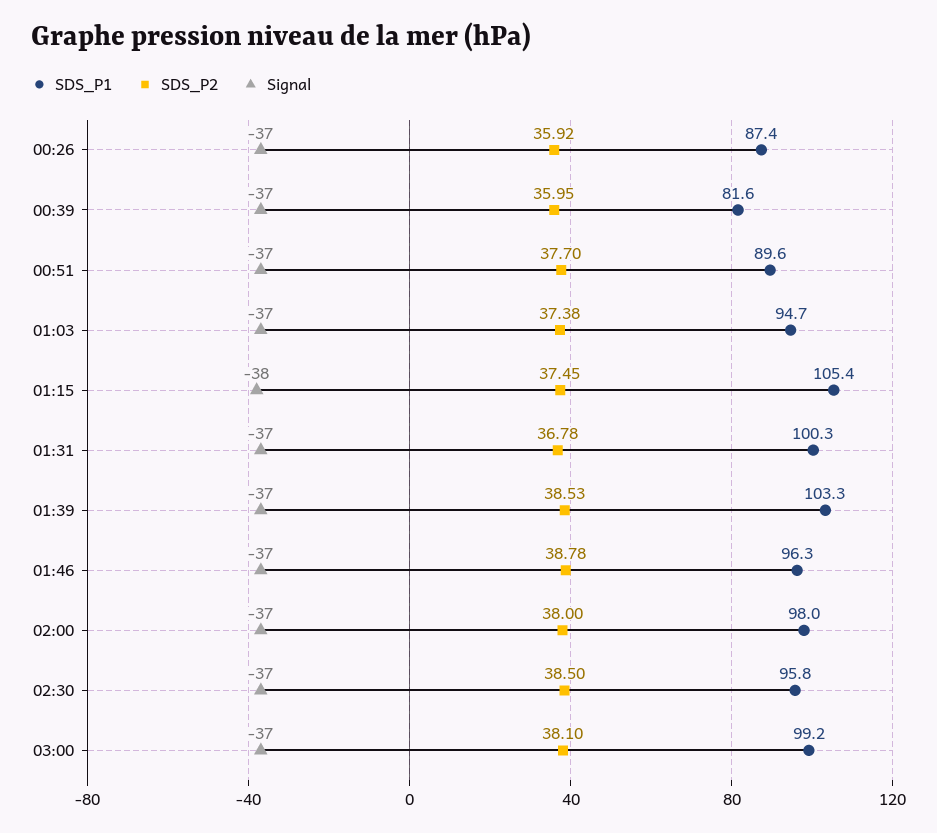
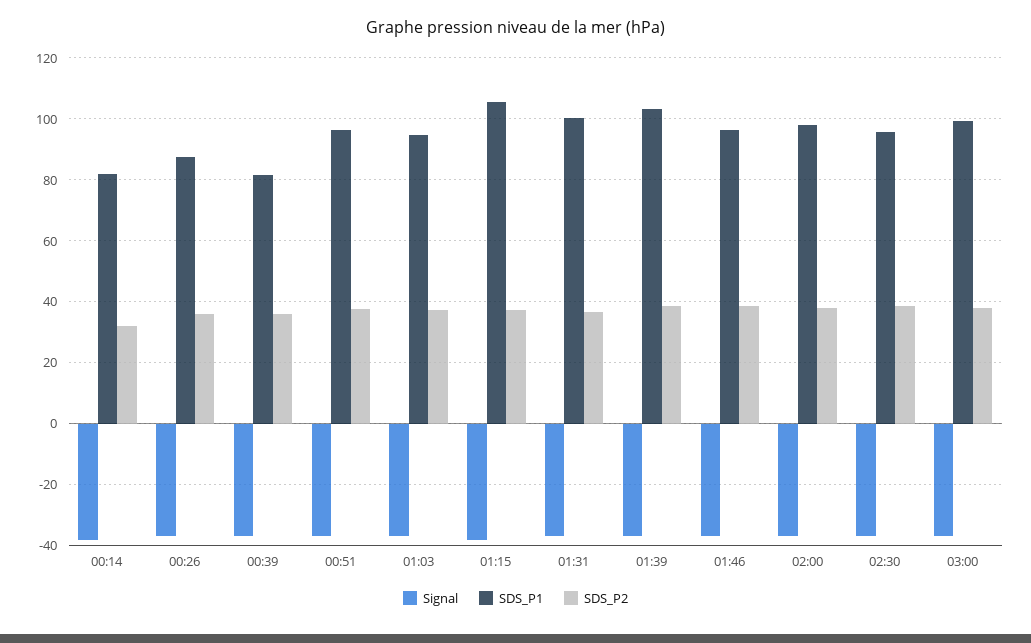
SDS_P1, 00:51: 89.6 -> 96
Signal, 00:14: none -> -38
SDS_P1, 00:14: none -> 82
SDS_P2, 00:14: none -> 32

